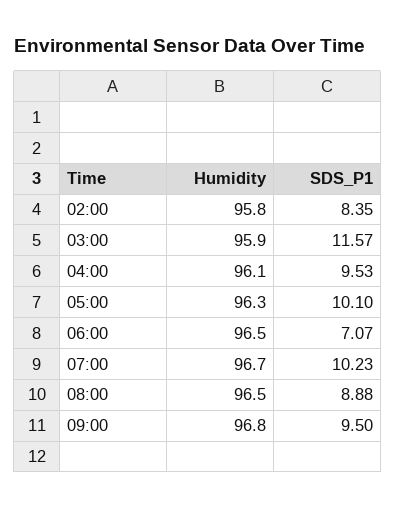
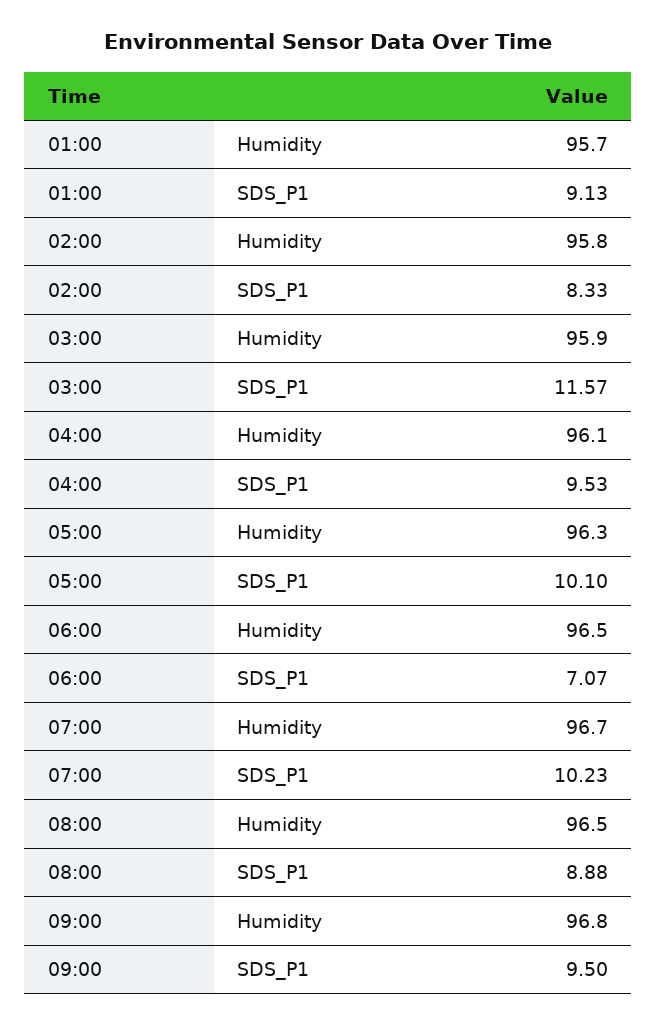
SDS_P1, 02:00: 8.35 -> 8.33
Humidity, 01:00: none -> 95.7
SDS_P1, 01:00: none -> 9.13

